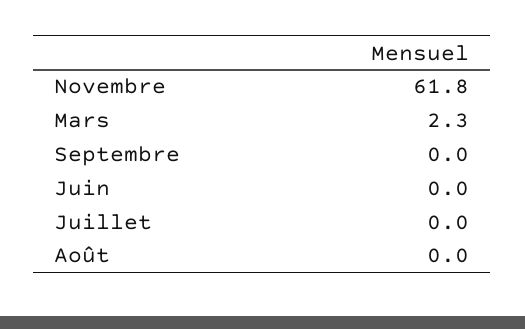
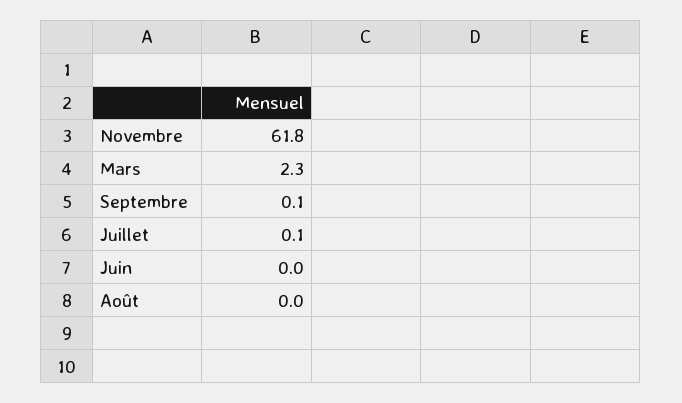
Septembre: 0 -> 0.1
Juillet: 0 -> 0.1

